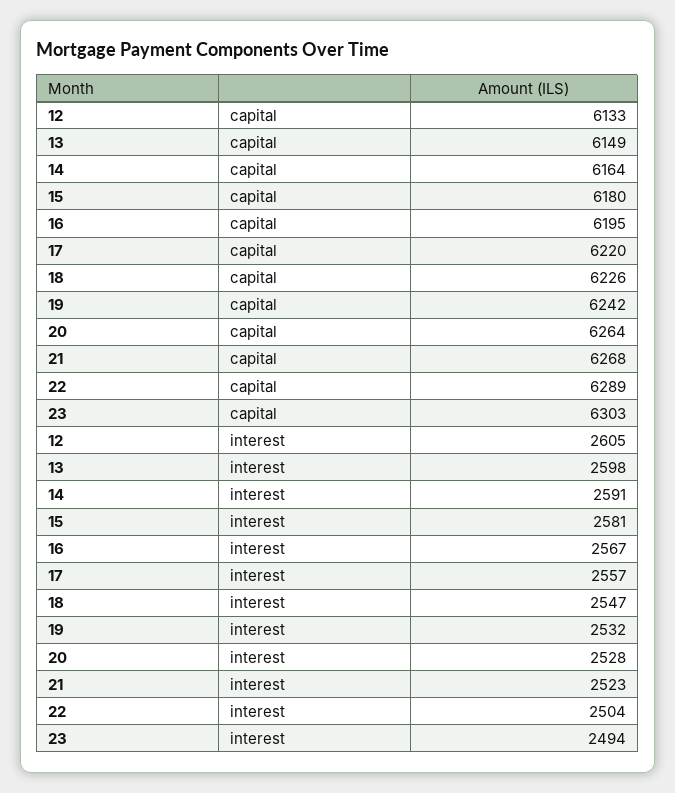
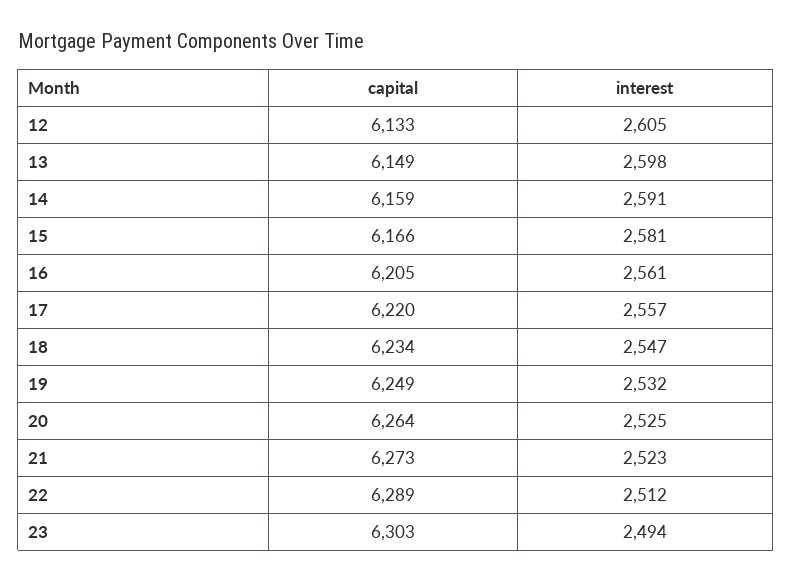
14, capital: 6164 -> 6159
15, capital: 6180 -> 6166
16, capital: 6195 -> 6205
18, capital: 6226 -> 6234
19, capital: 6242 -> 6249
21, capital: 6268 -> 6273
16, interest: 2567 -> 2561
20, interest: 2528 -> 2525
22, interest: 2504 -> 2512

